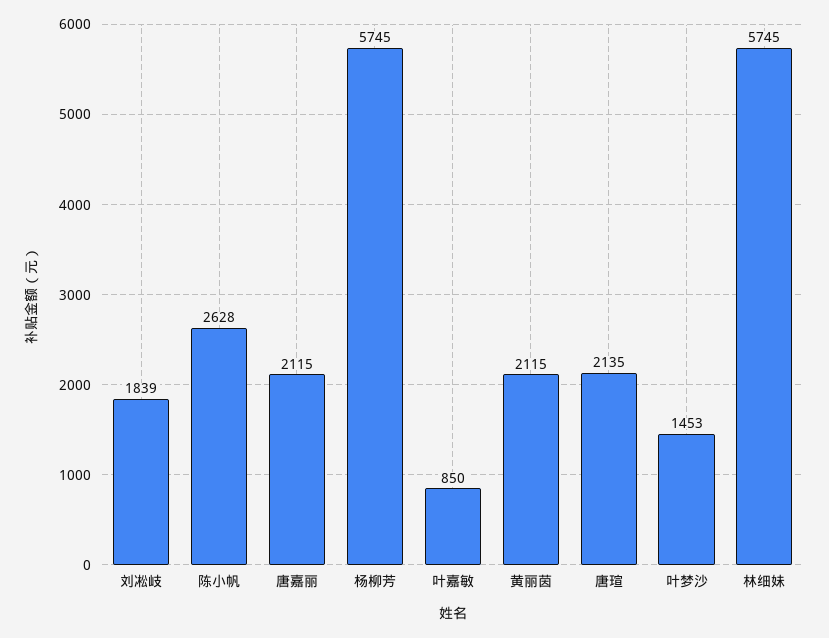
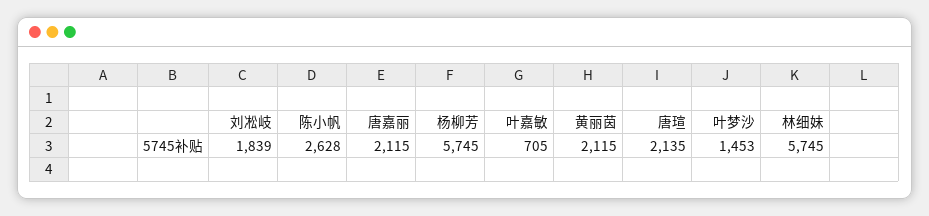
叶嘉敏: 850 -> 705

